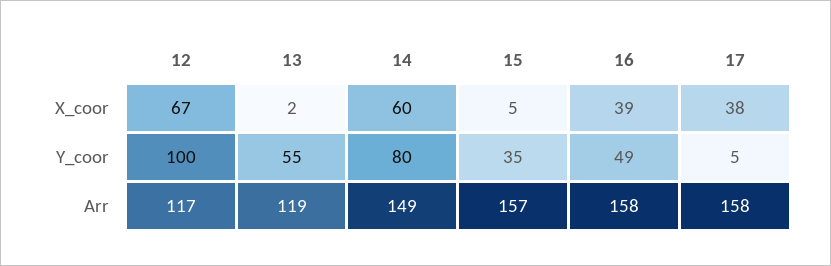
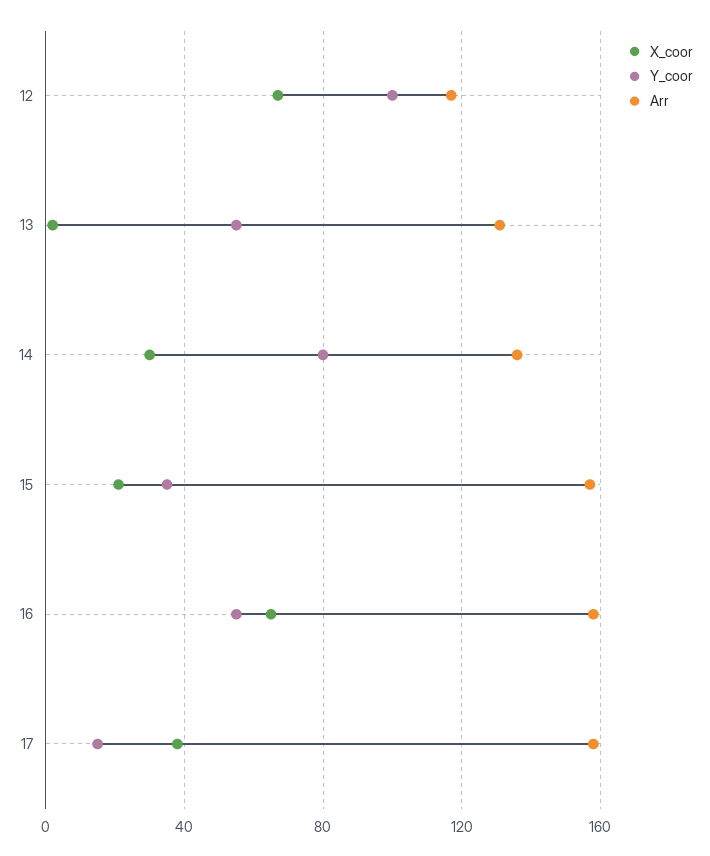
X_coor, 14: 60 -> 30
X_coor, 15: 5 -> 20
X_coor, 16: 39 -> 65
Y_coor, 16: 49 -> 55
Y_coor, 17: 5 -> 15
Arr, 13: 119 -> 130
Arr, 14: 149 -> 135

